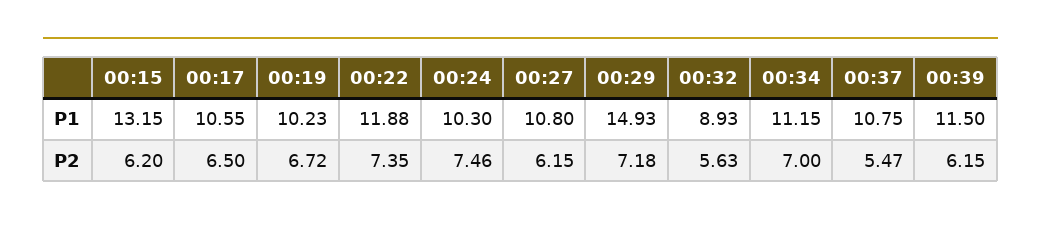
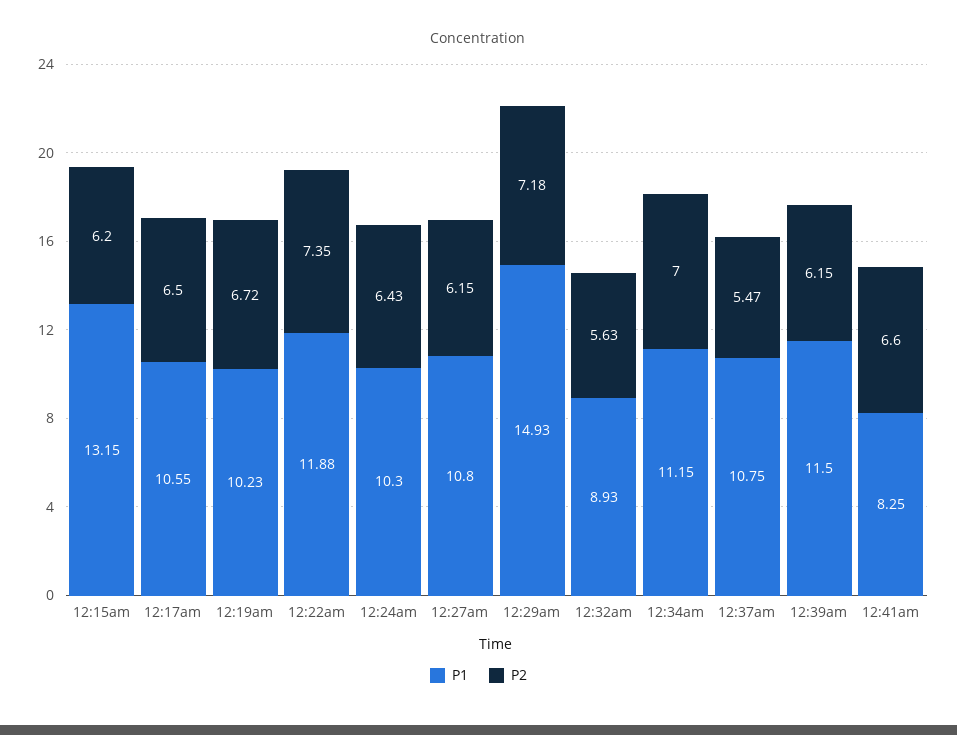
P2, 00:24: 7.46 -> 6.43
P1, 12:41am: none -> 8.25
P2, 12:41am: none -> 6.6

